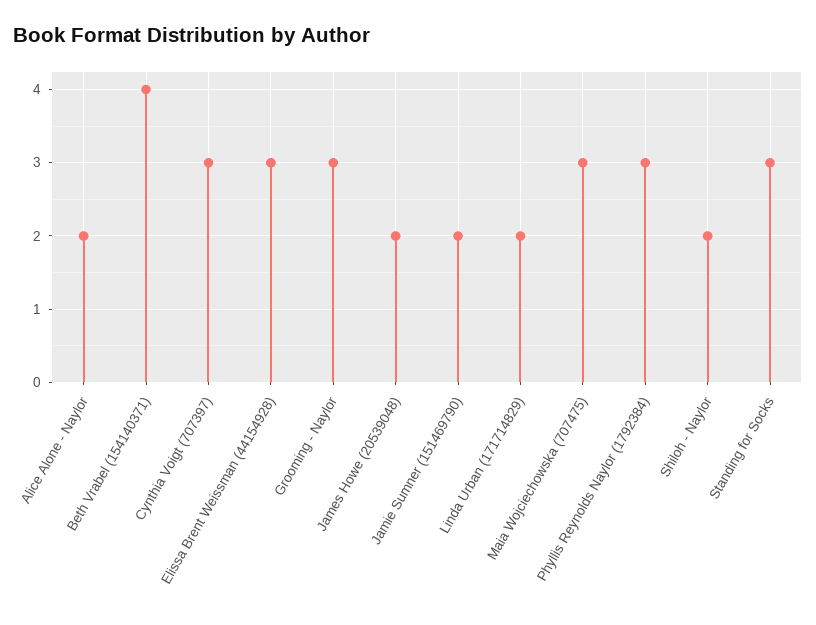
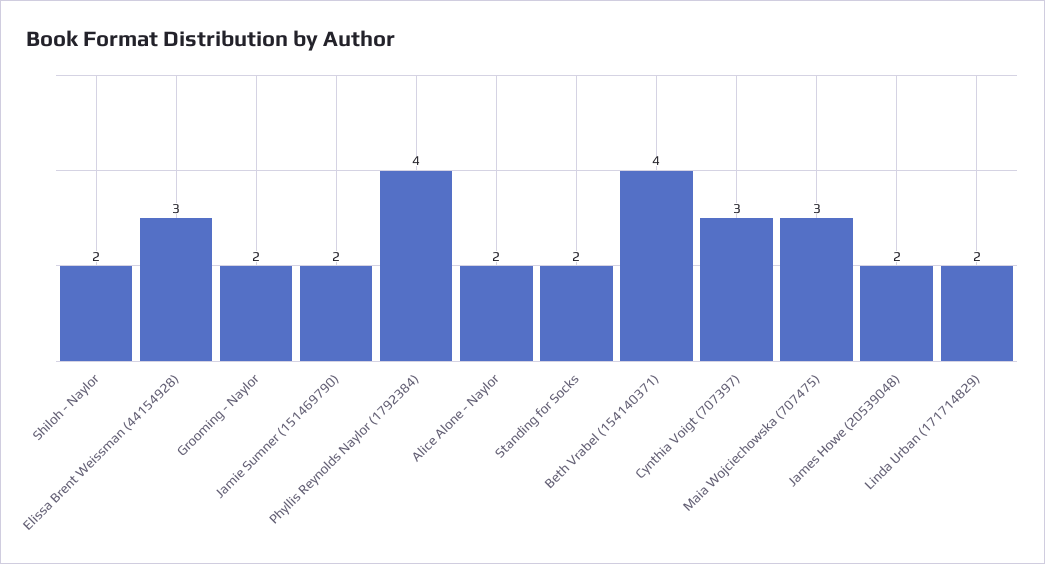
Grooming - Naylor: 3 -> 2
Phyllis Reynolds Naylor (1792384): 3 -> 4
Standing for Socks: 3 -> 2

